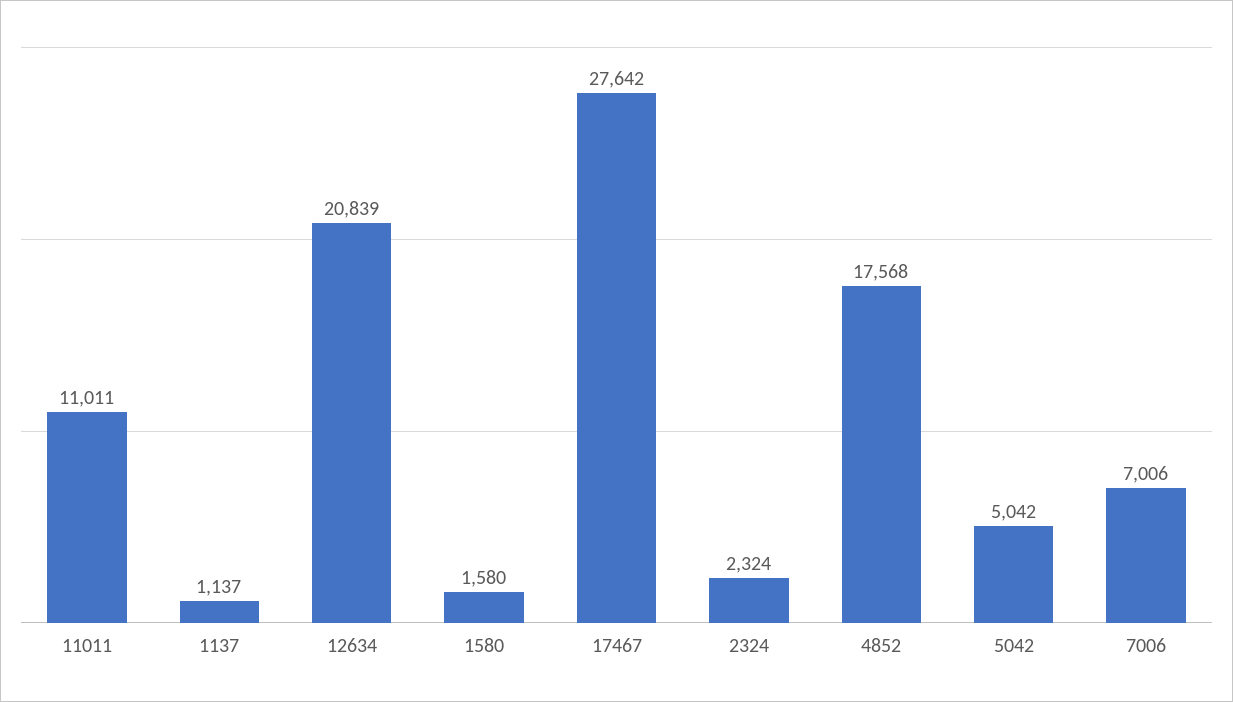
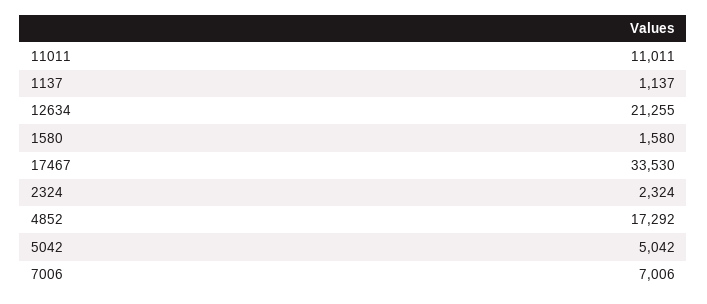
12634: 20839 -> 21255
17467: 27642 -> 33530
4852: 17568 -> 17292

